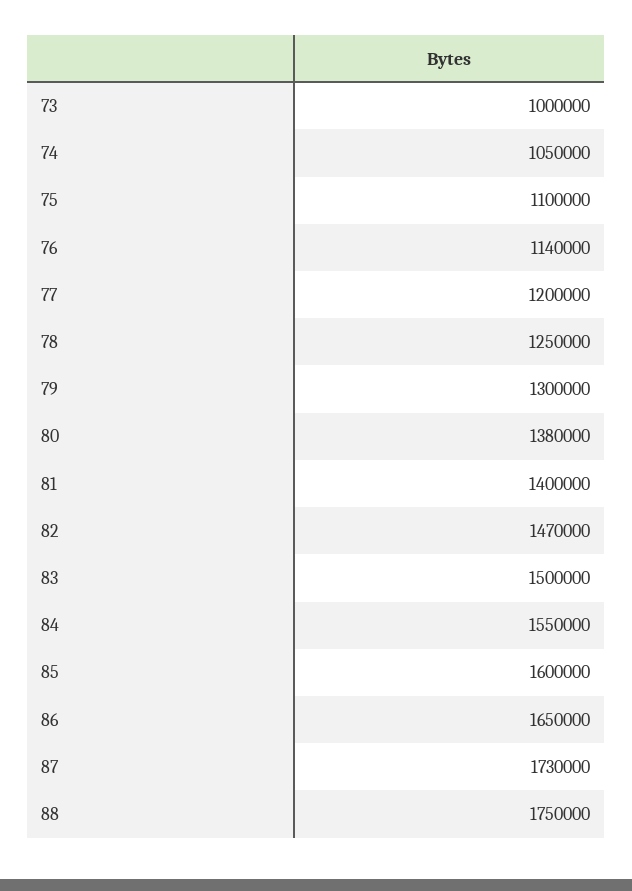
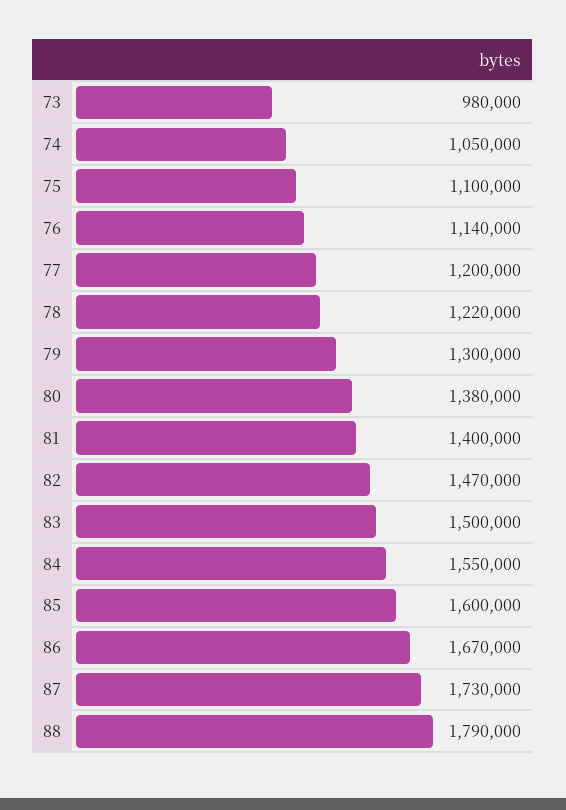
73: 1000000 -> 980000
78: 1250000 -> 1220000
86: 1650000 -> 1670000
88: 1750000 -> 1790000

